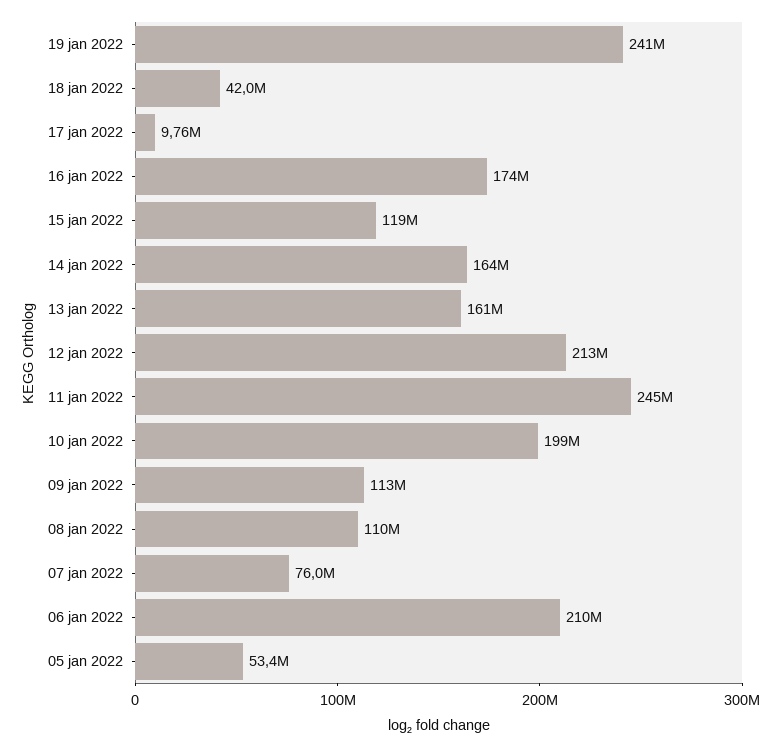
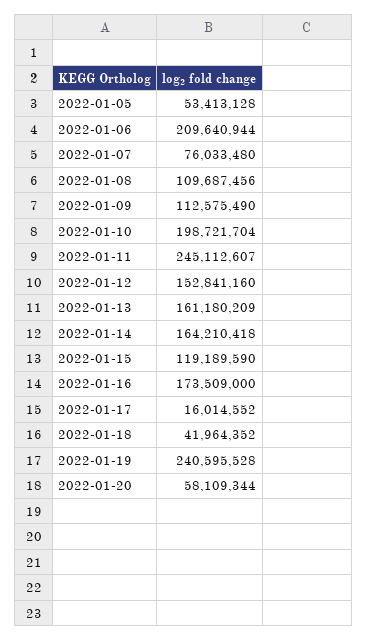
17 jan 2022: 9760000 -> 16014552
12 jan 2022: 213000000 -> 152841160
2022-01-20: none -> 58109344

